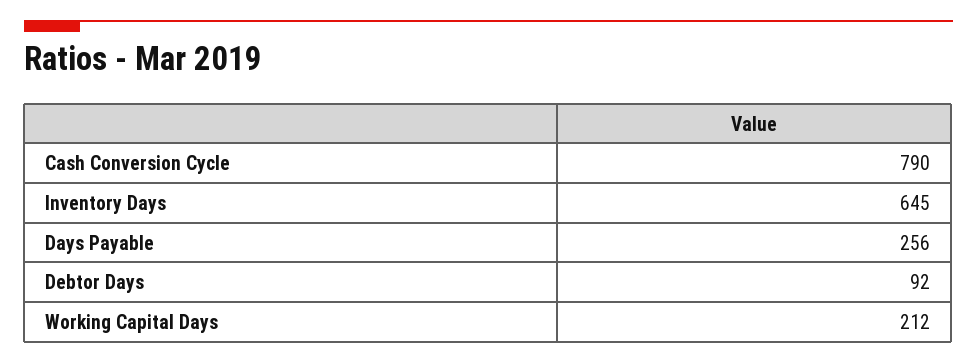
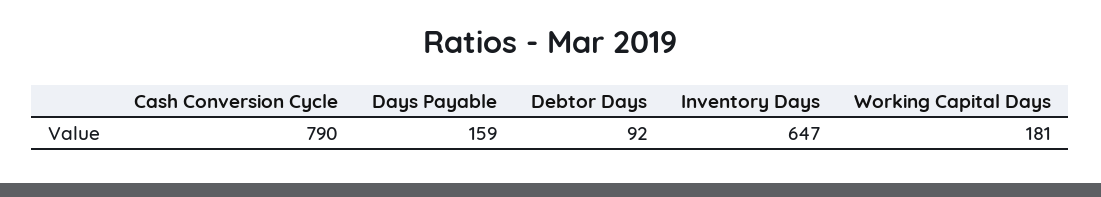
Inventory Days: 645 -> 647
Days Payable: 256 -> 159
Working Capital Days: 212 -> 181

